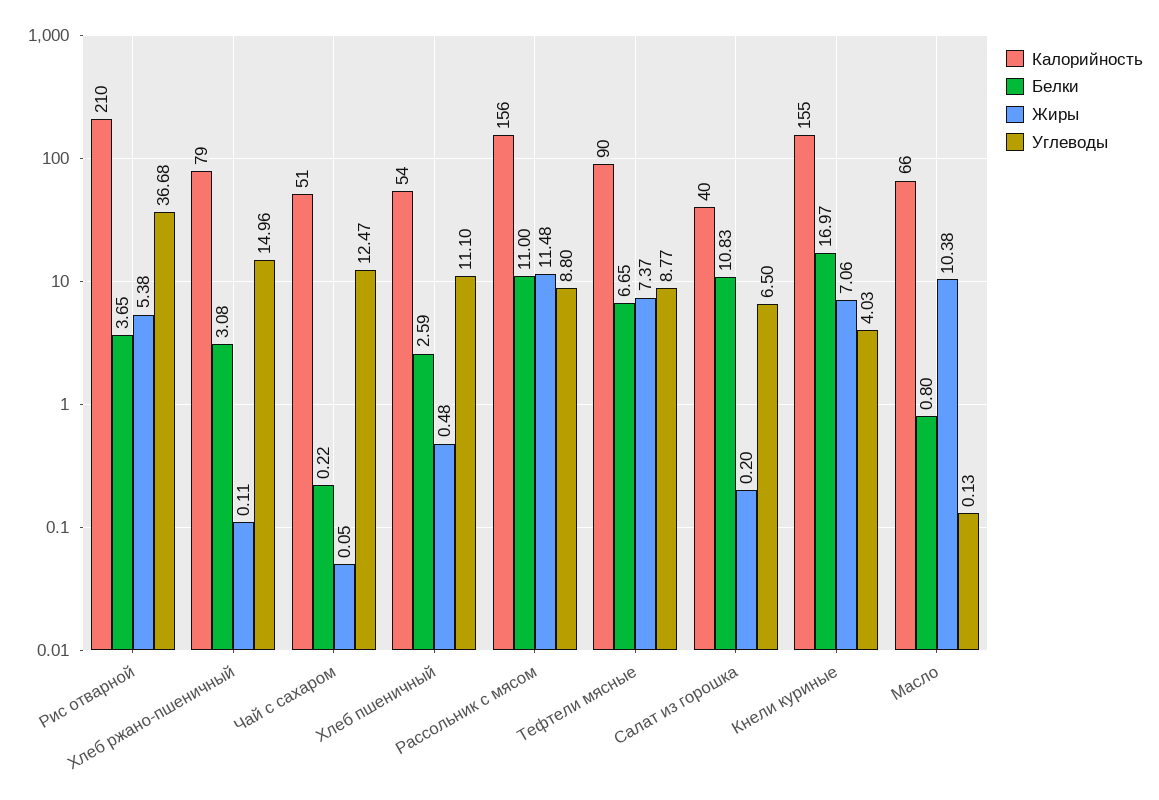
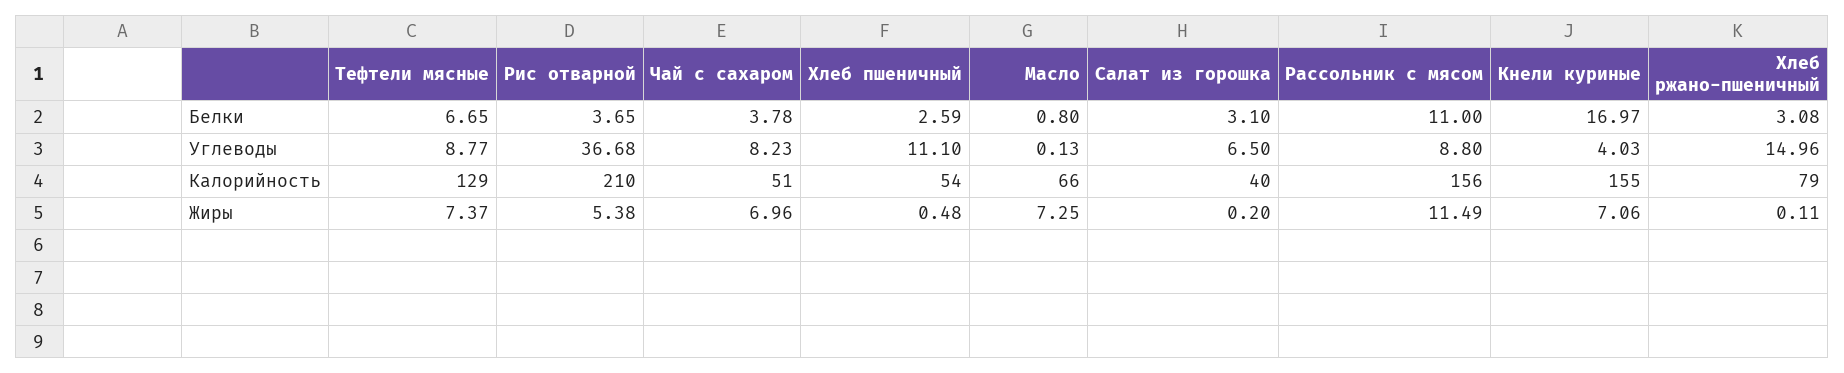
Белки, Чай с сахаром: 0.22 -> 3.78
Жиры, Чай с сахаром: 0.05 -> 6.96
Углеводы, Чай с сахаром: 12.47 -> 8.23
Жиры, Рассольник с мясом: 11.48 -> 11.49
Калорийность, Тефтели мясные: 90 -> 129
Белки, Салат из горошка: 10.83 -> 3.1
Жиры, Масло: 10.38 -> 7.25

